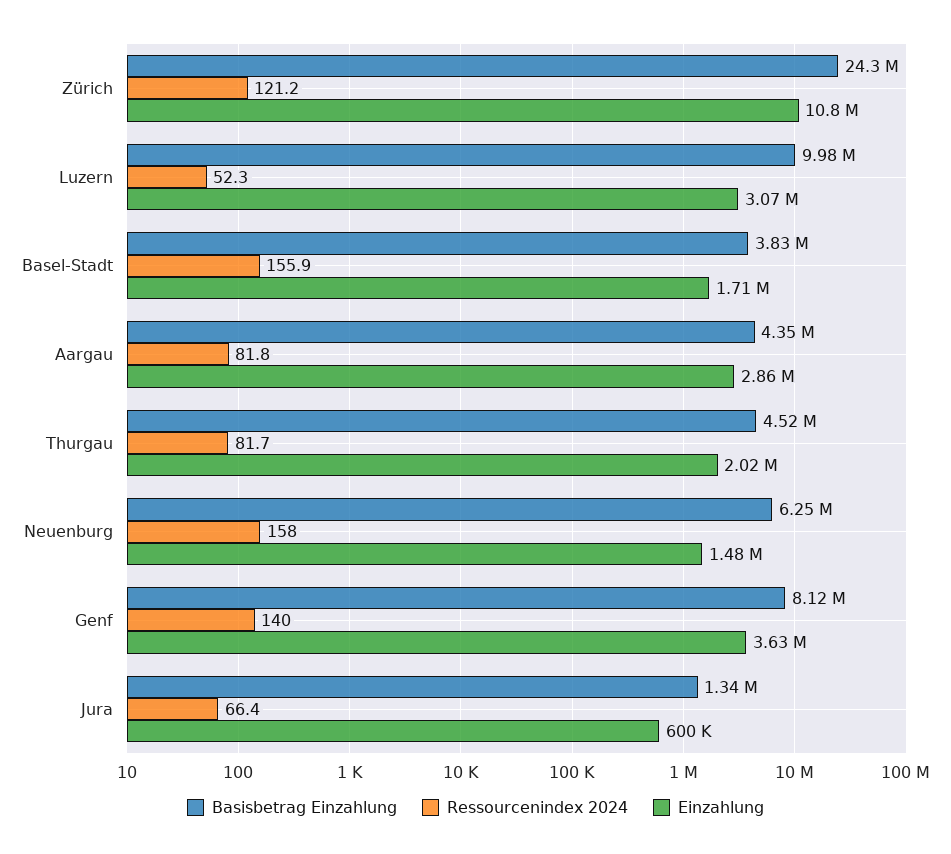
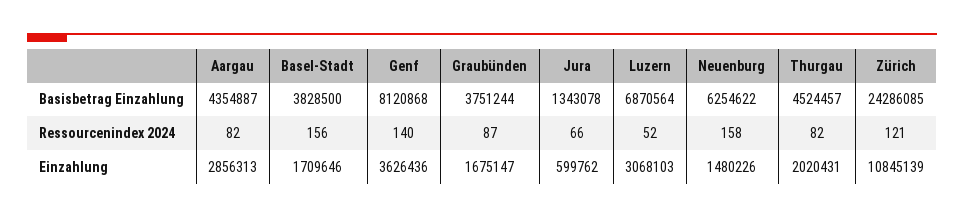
Basisbetrag Einzahlung, Luzern: 9980000 -> 6870564
Basisbetrag Einzahlung, Graubünden: none -> 3751244
Ressourcenindex 2024, Graubünden: none -> 87
Einzahlung, Graubünden: none -> 1675147

